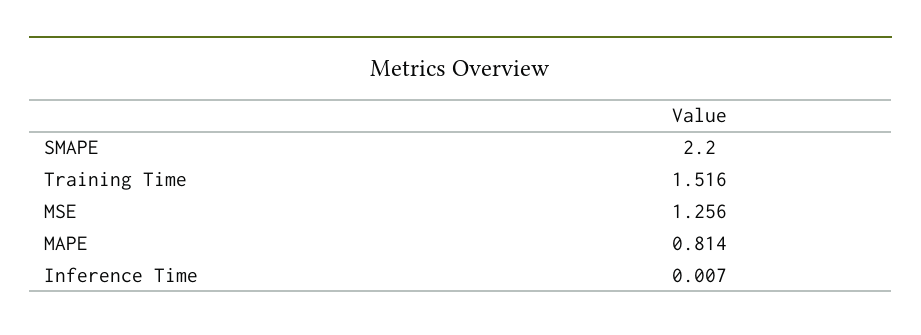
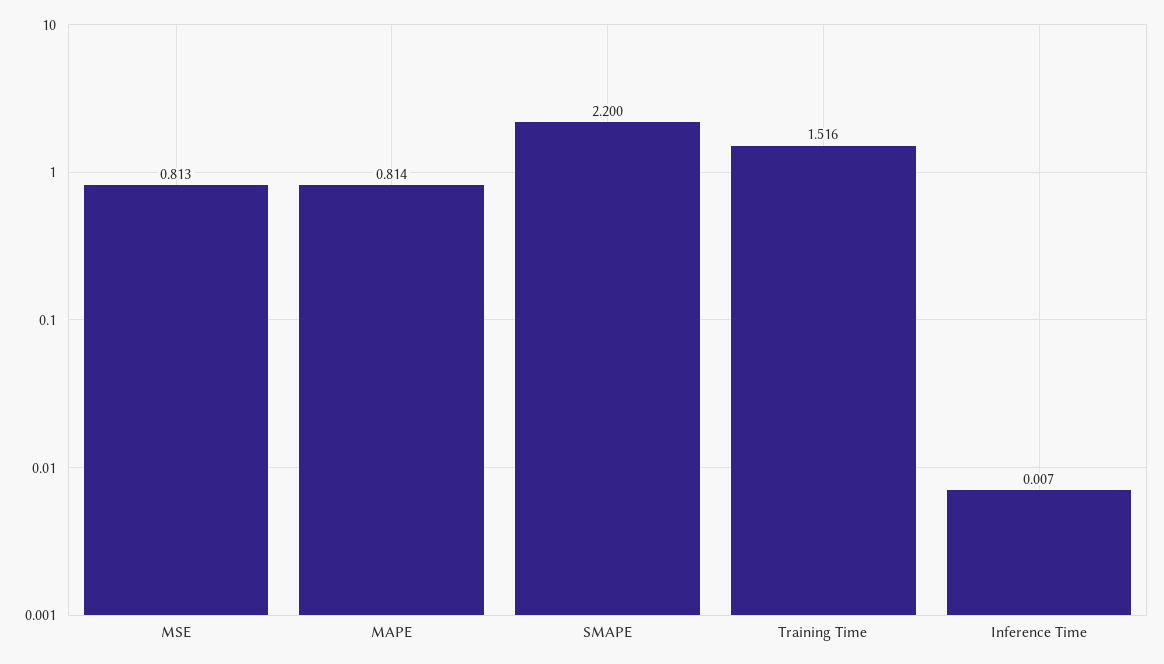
MSE: 1.256 -> 0.813

